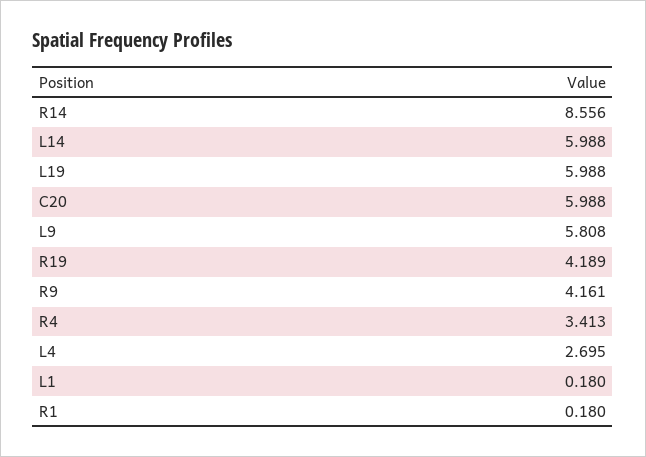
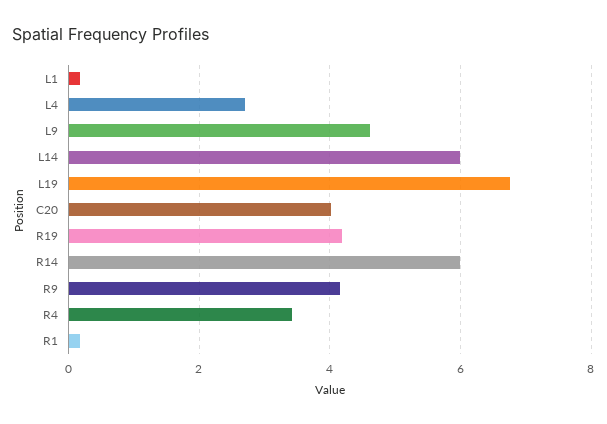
R14: 8.556 -> 6
L19: 5.988 -> 6.8
C20: 5.988 -> 4
L9: 5.808 -> 4.6

